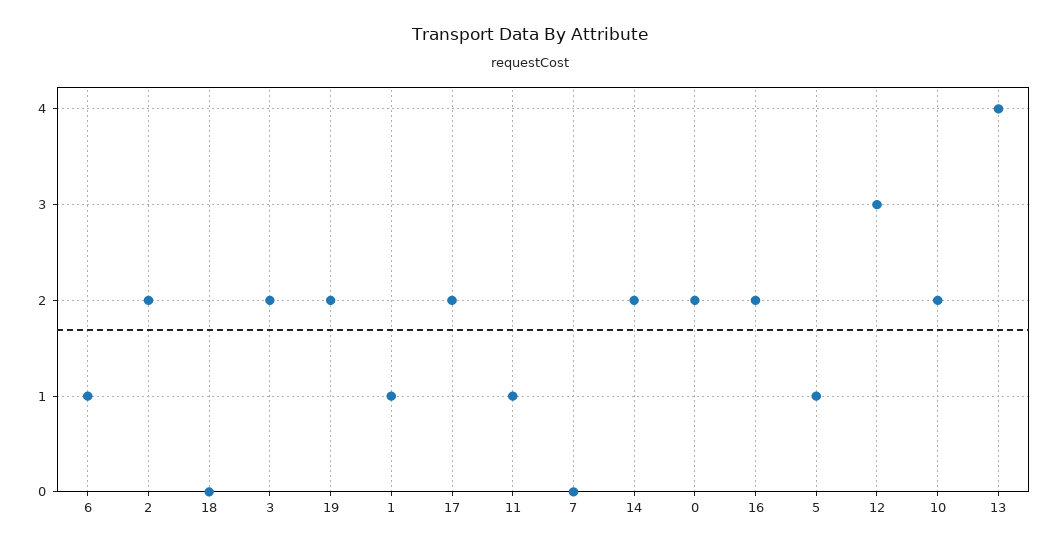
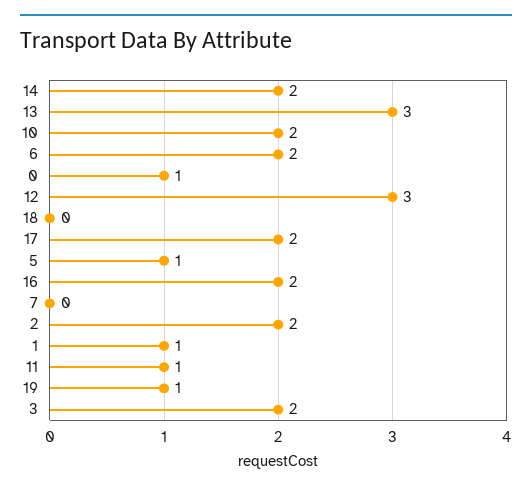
6: 1 -> 2
19: 2 -> 1
0: 2 -> 1
13: 4 -> 3

